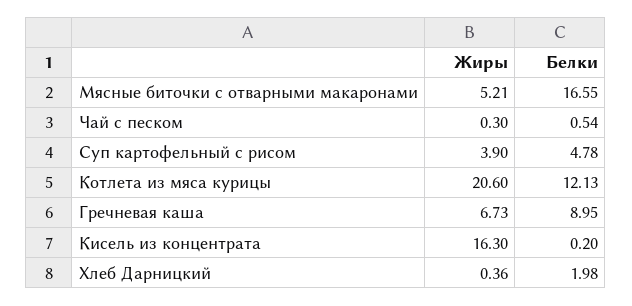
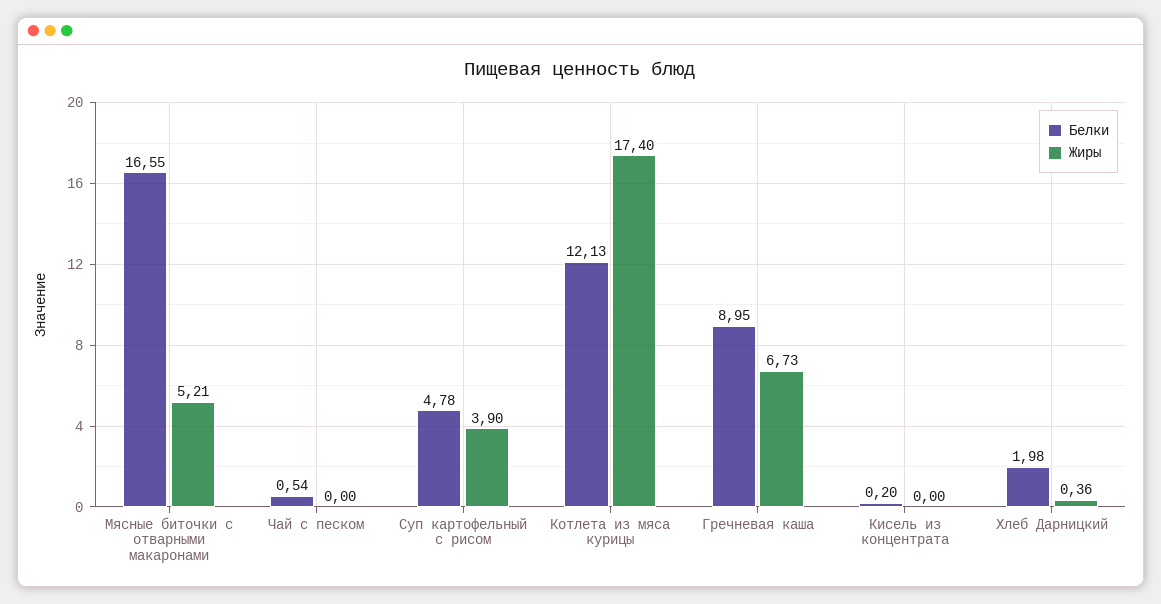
Жиры, Чай с песком: 0.3 -> 0
Жиры, Котлета из мяса курицы: 20.6 -> 17.4
Жиры, Кисель из концентрата: 16.3 -> 0

